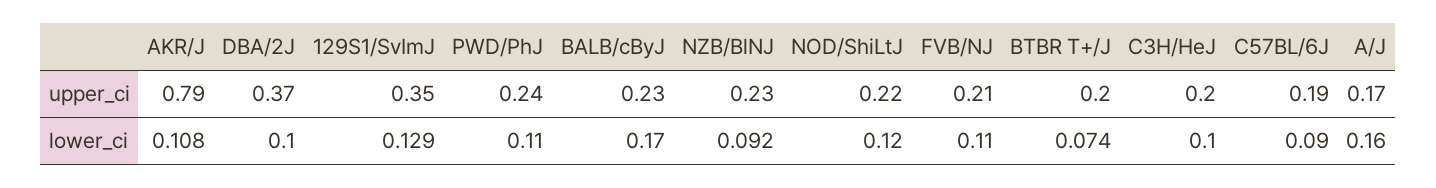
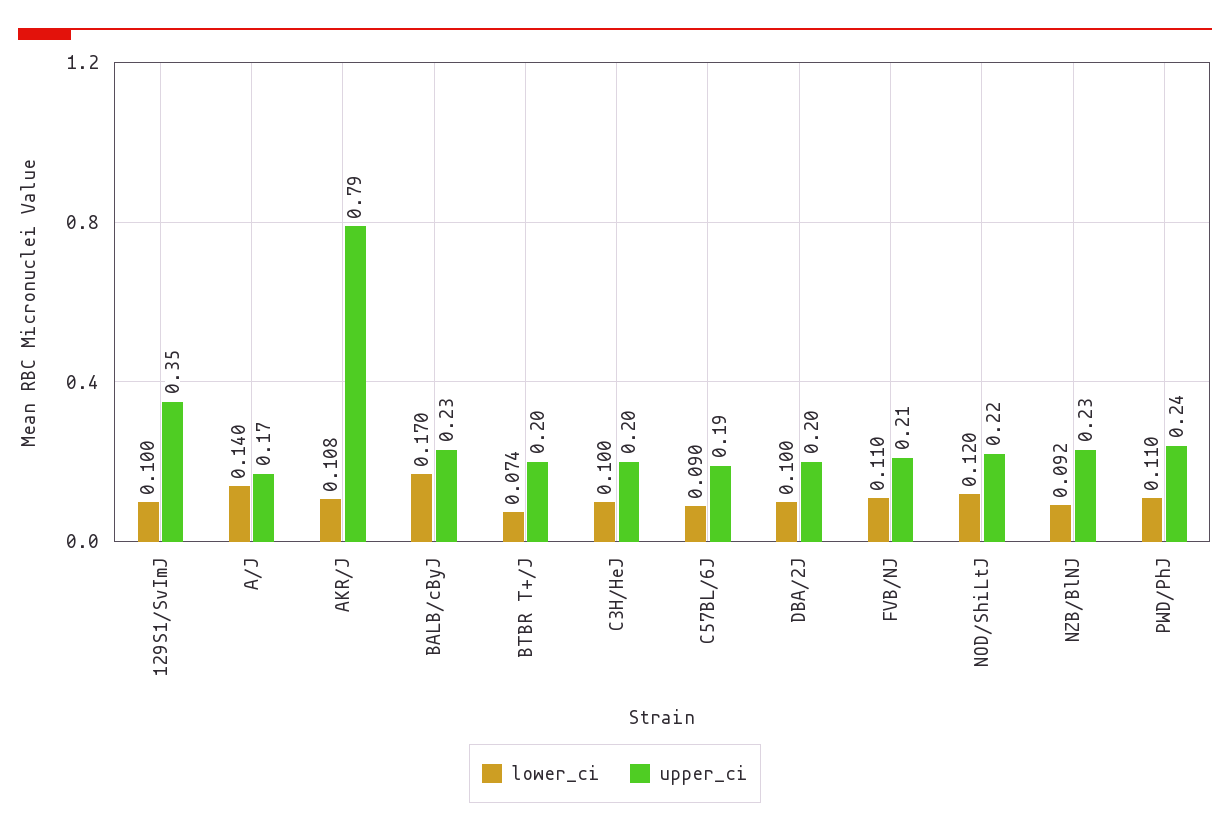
upper_ci, DBA/2J: 0.37 -> 0.2
lower_ci, 129S1/SvImJ: 0.129 -> 0.1
lower_ci, A/J: 0.16 -> 0.14

